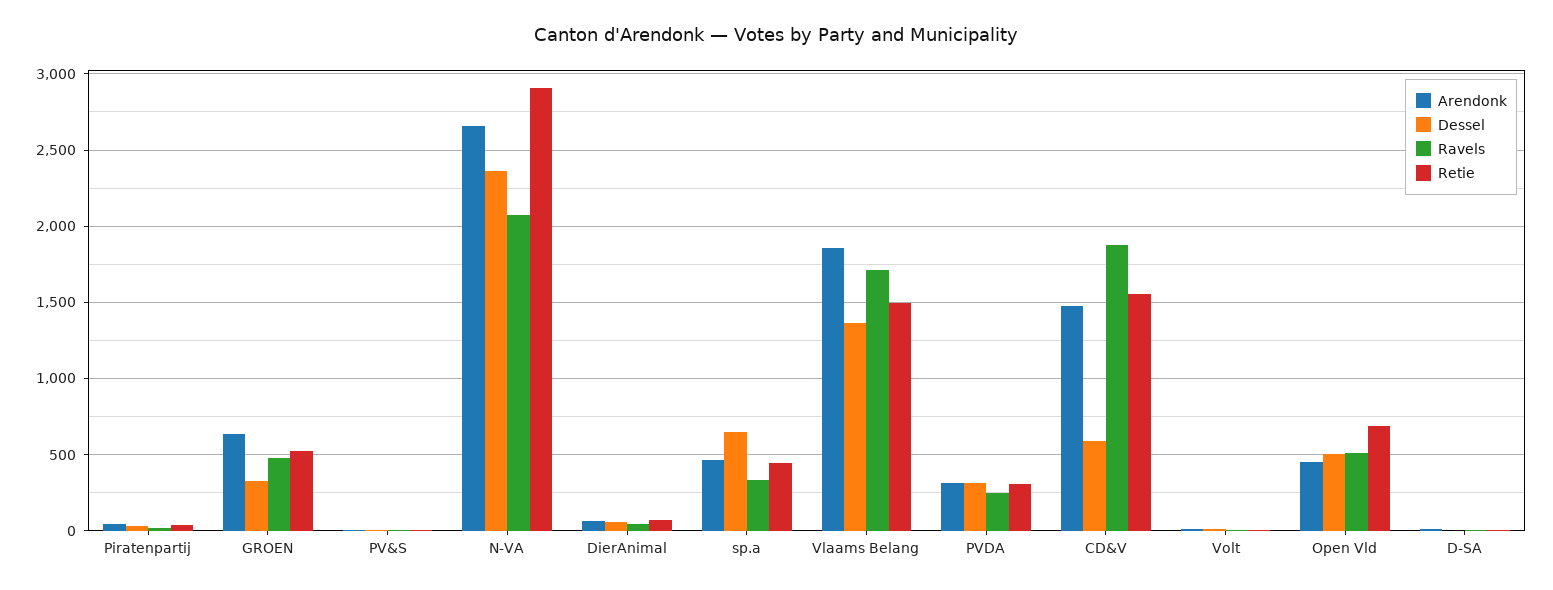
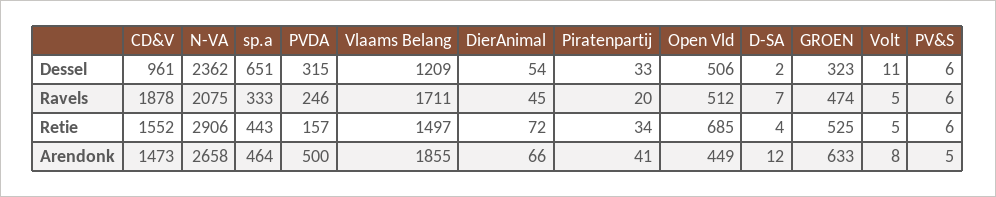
Dessel, Vlaams Belang: 1350 -> 1209
Arendonk, PVDA: 300 -> 500
Retie, PVDA: 300 -> 157
Dessel, CD&V: 600 -> 961

